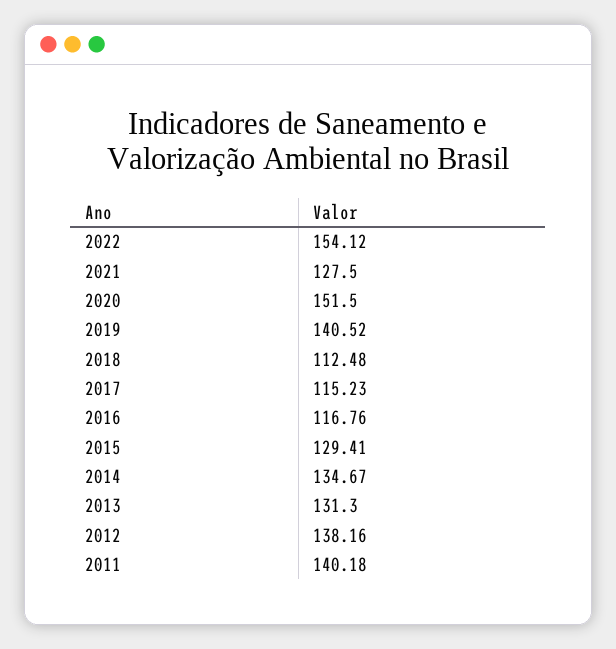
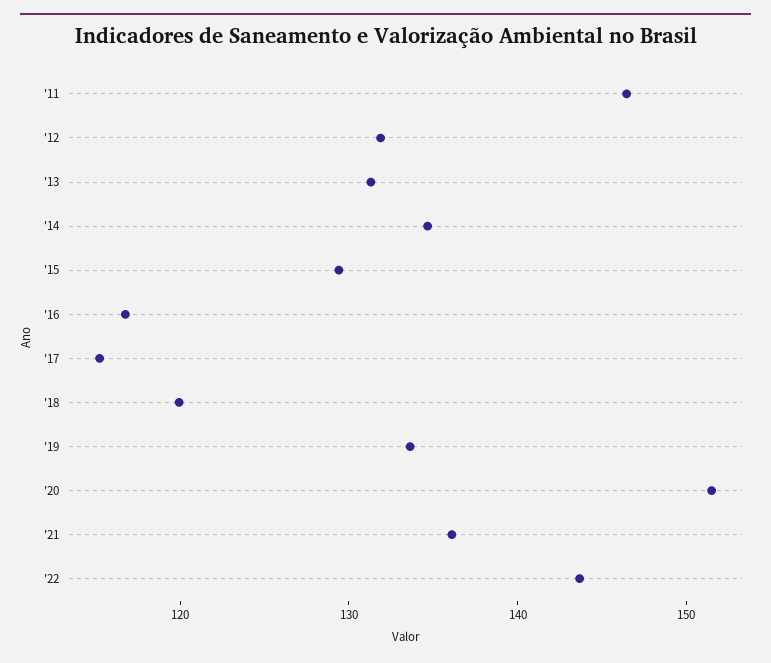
2022: 154.12 -> 144
2021: 127.5 -> 136
2019: 140.52 -> 134
2018: 112.48 -> 120
2012: 138.16 -> 132
2011: 140.18 -> 146

